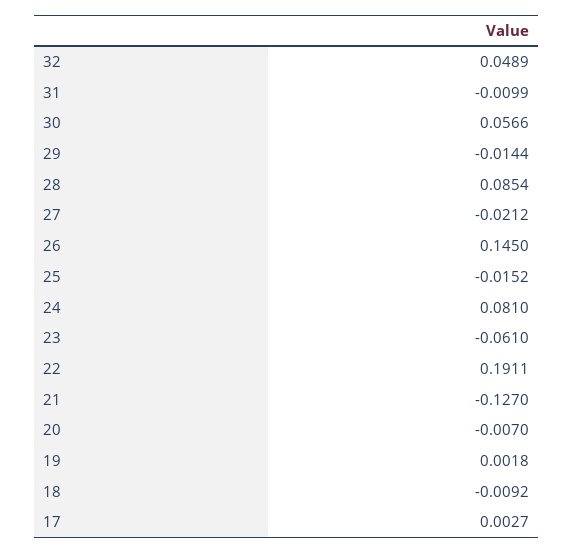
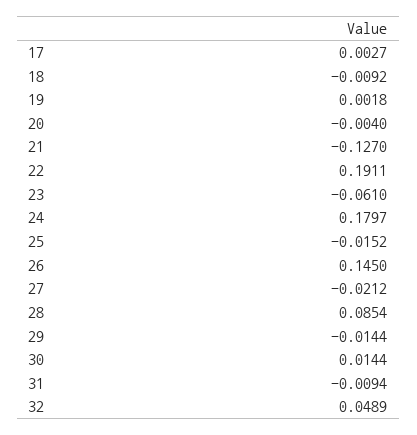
31: -0.0099 -> -0.0094
30: 0.0566 -> 0.0144
24: 0.081 -> 0.1797
20: -0.007 -> -0.004

